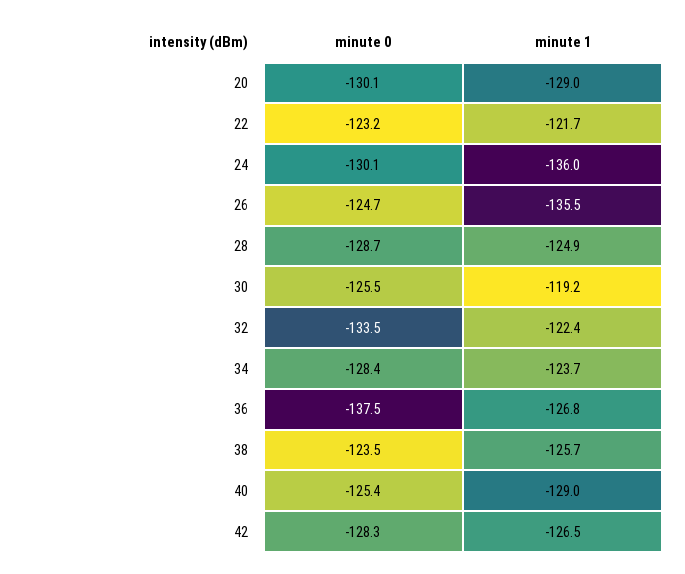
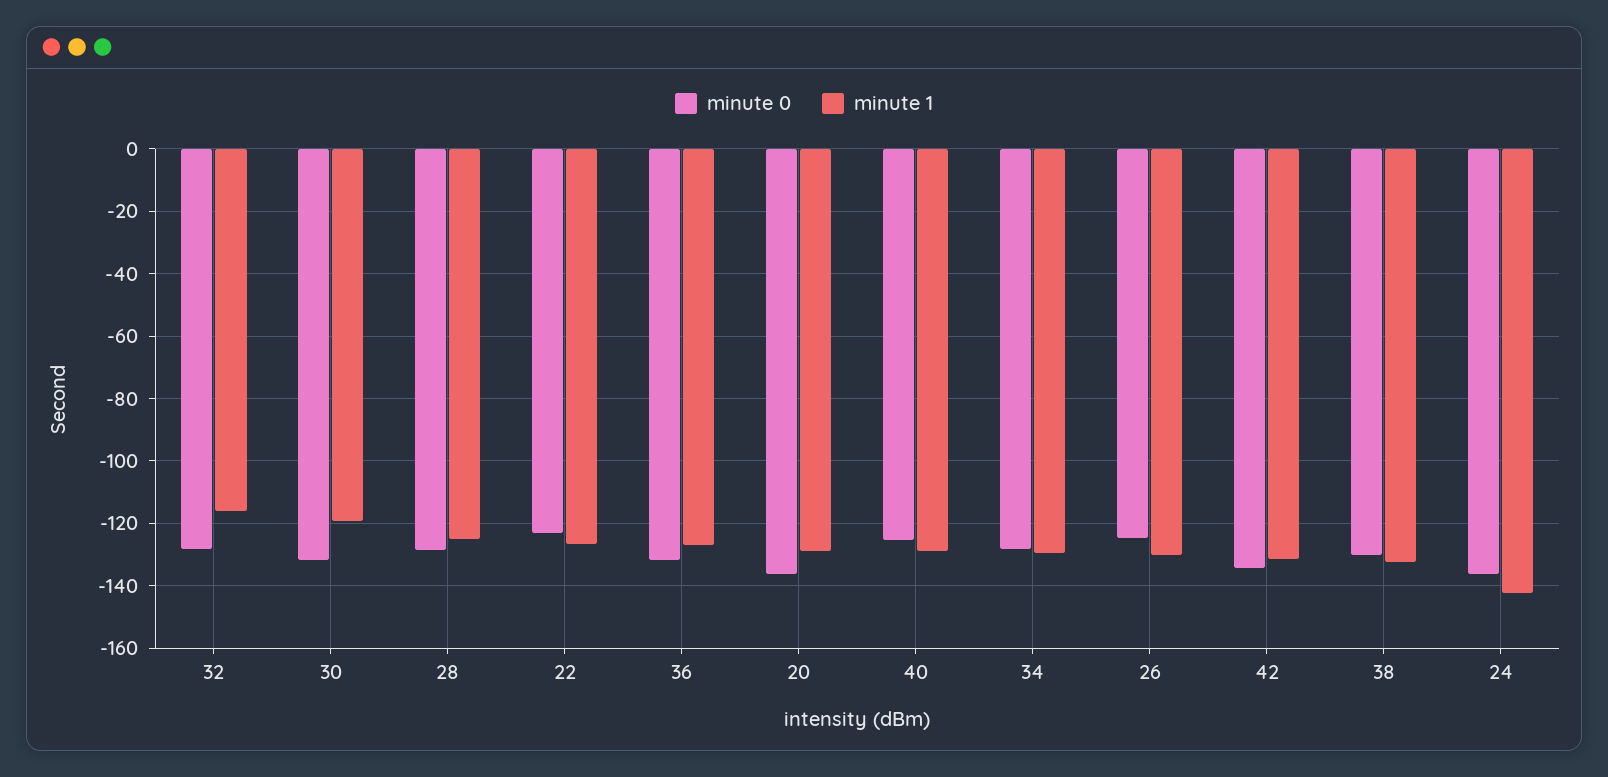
minute 0, 20: -130.1 -> -136
minute 1, 22: -121.7 -> -126
minute 0, 24: -130.1 -> -136
minute 1, 24: -136 -> -142
minute 1, 26: -135.5 -> -130
minute 0, 30: -125.5 -> -132
minute 0, 32: -133.5 -> -128
minute 1, 32: -122.4 -> -116
minute 1, 34: -123.7 -> -130
minute 0, 36: -137.5 -> -132
minute 0, 38: -123.5 -> -130
minute 1, 38: -125.7 -> -132
minute 0, 42: -128.3 -> -134
minute 1, 42: -126.5 -> -132

